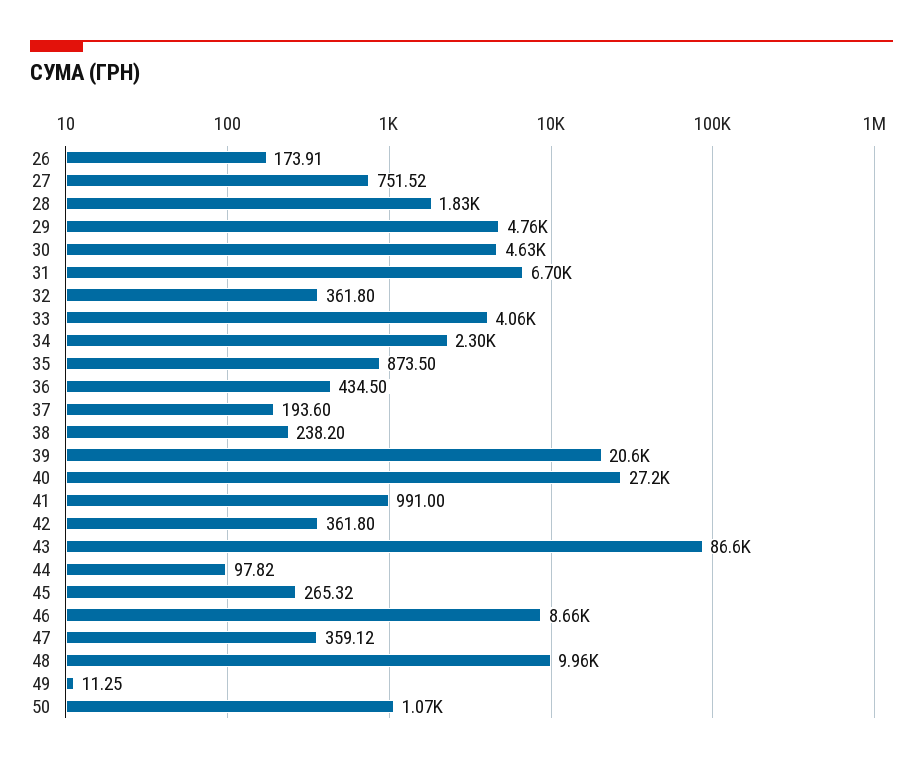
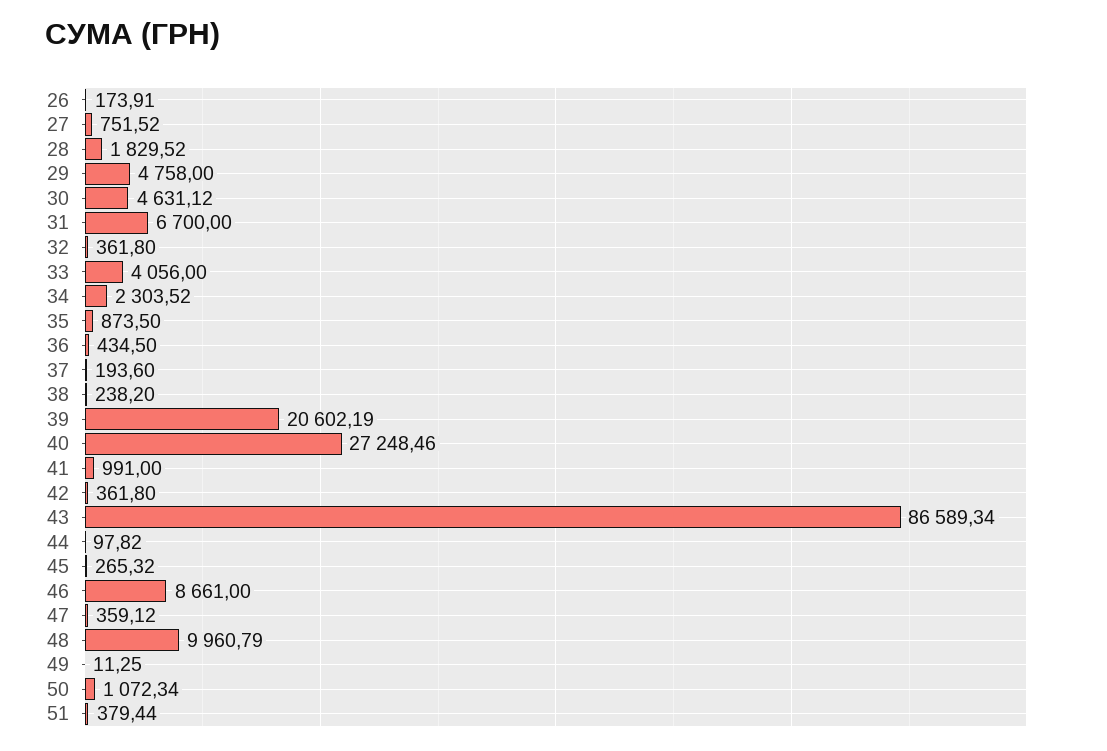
51: none -> 379.44

